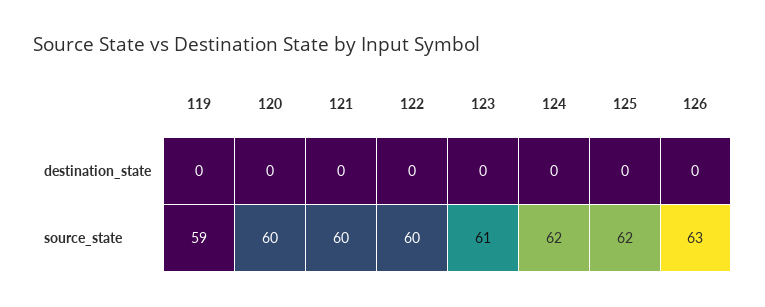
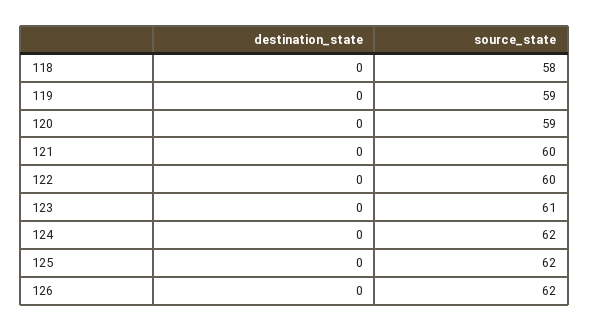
120, source_state: 60 -> 59
126, source_state: 63 -> 62
118, destination_state: none -> 0
118, source_state: none -> 58

